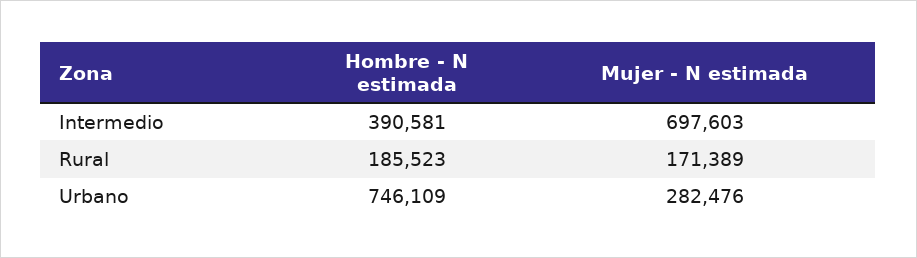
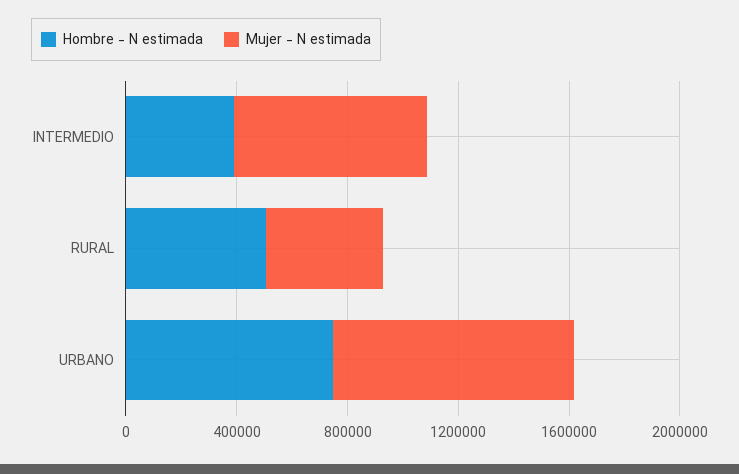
Hombre - N estimada, Rural: 185523 -> 500000
Mujer - N estimada, Rural: 171389 -> 400000
Mujer - N estimada, Urbano: 282476 -> 900000

